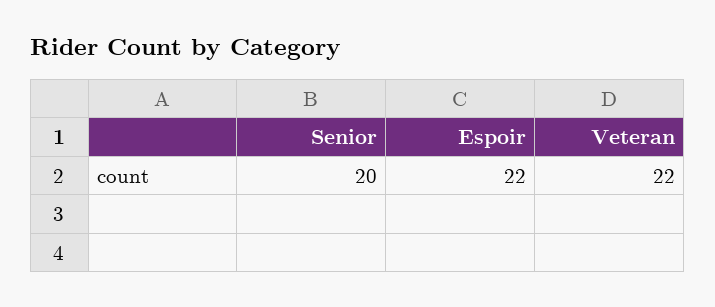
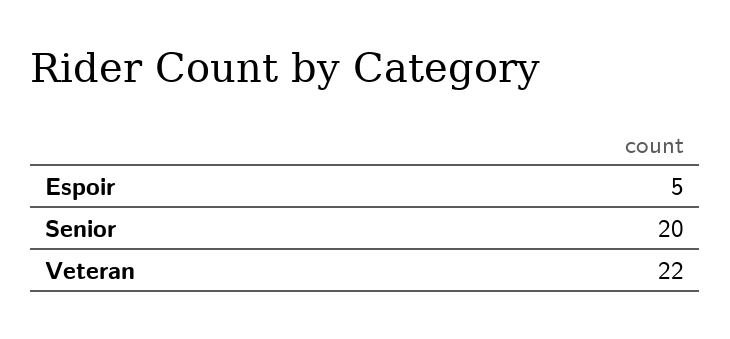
Espoir: 22 -> 5

